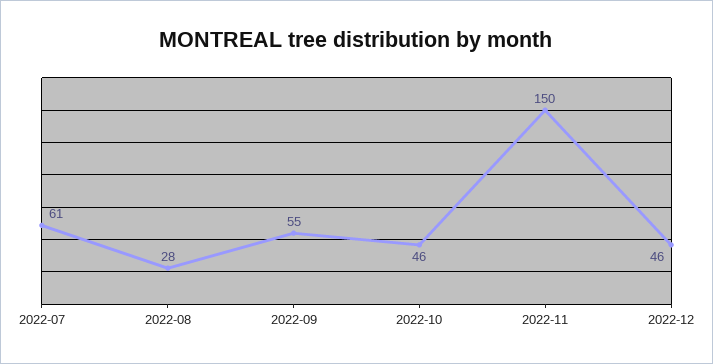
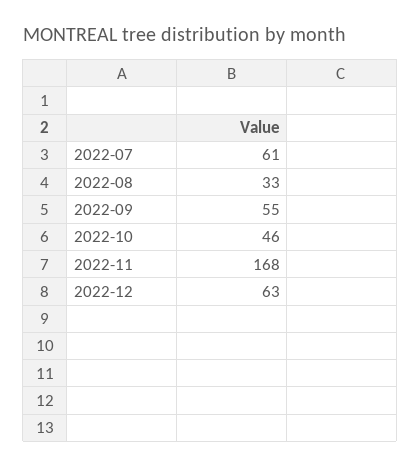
2022-08: 28 -> 33
2022-11: 150 -> 168
2022-12: 46 -> 63

